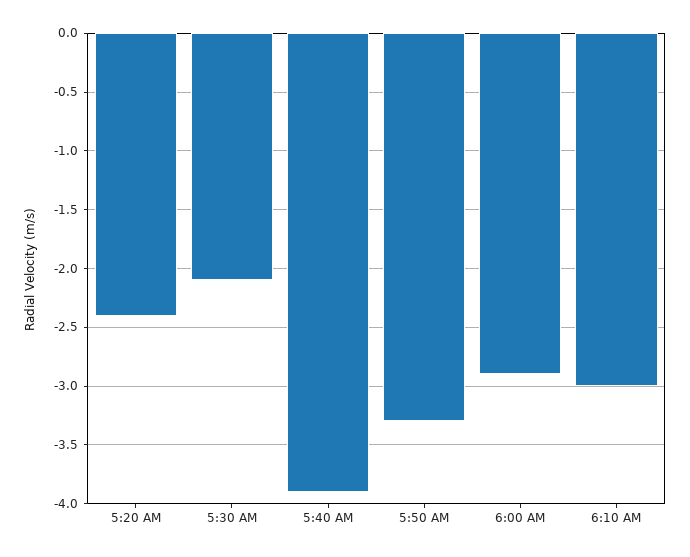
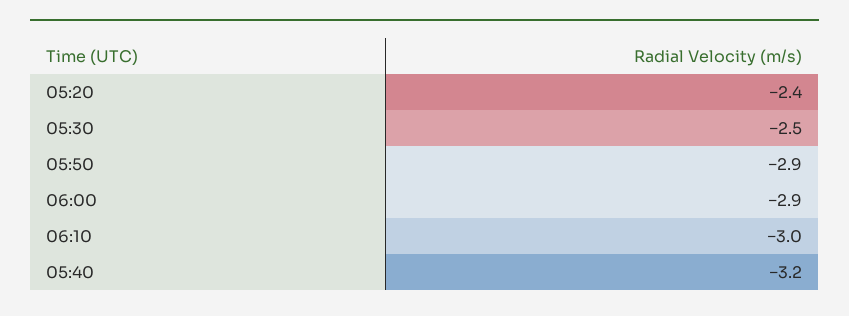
5:30 AM: -2.1 -> -2.5
5:40 AM: -3.9 -> -3.2
5:50 AM: -3.3 -> -2.9

